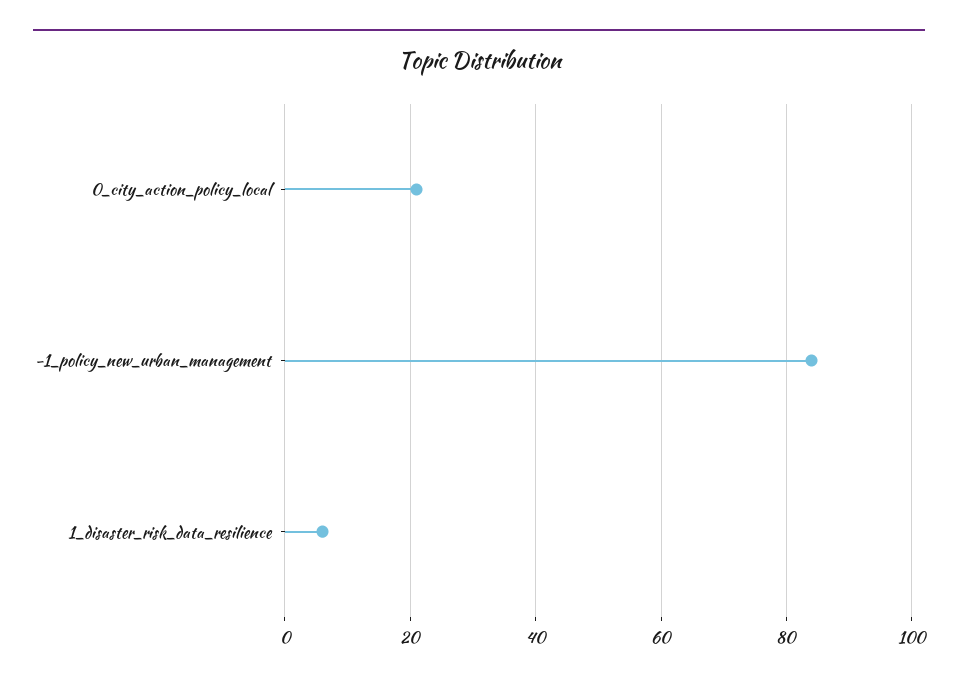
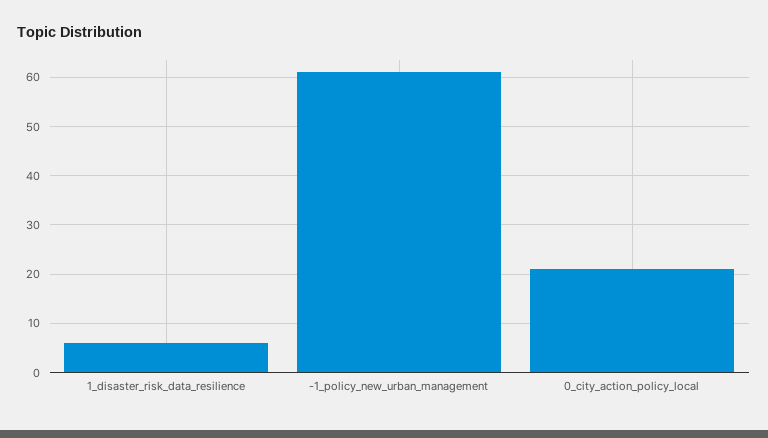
-1_policy_new_urban_management: 85 -> 60

